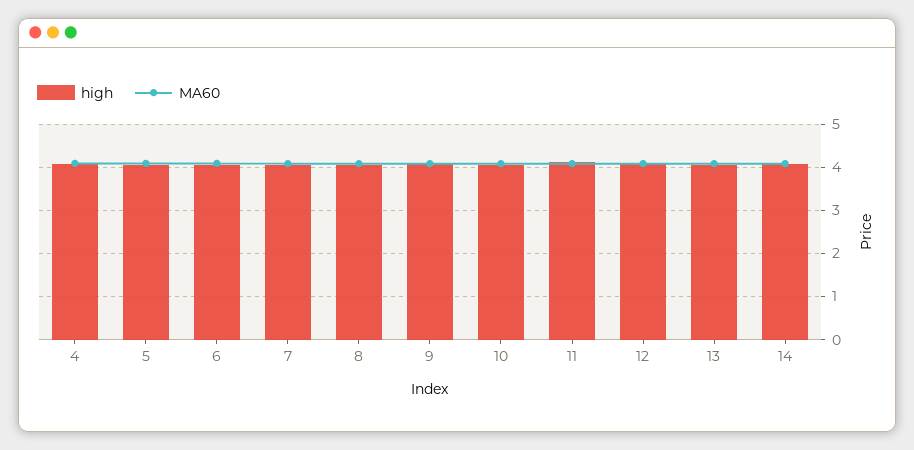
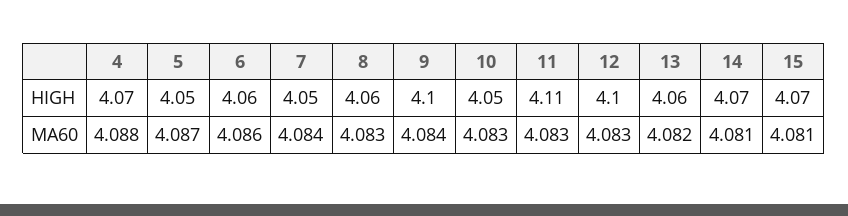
high, 15: none -> 4.07
MA60, 15: none -> 4.081

